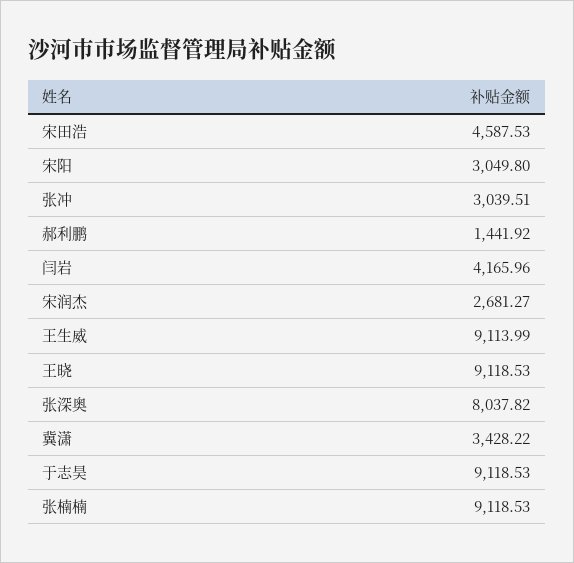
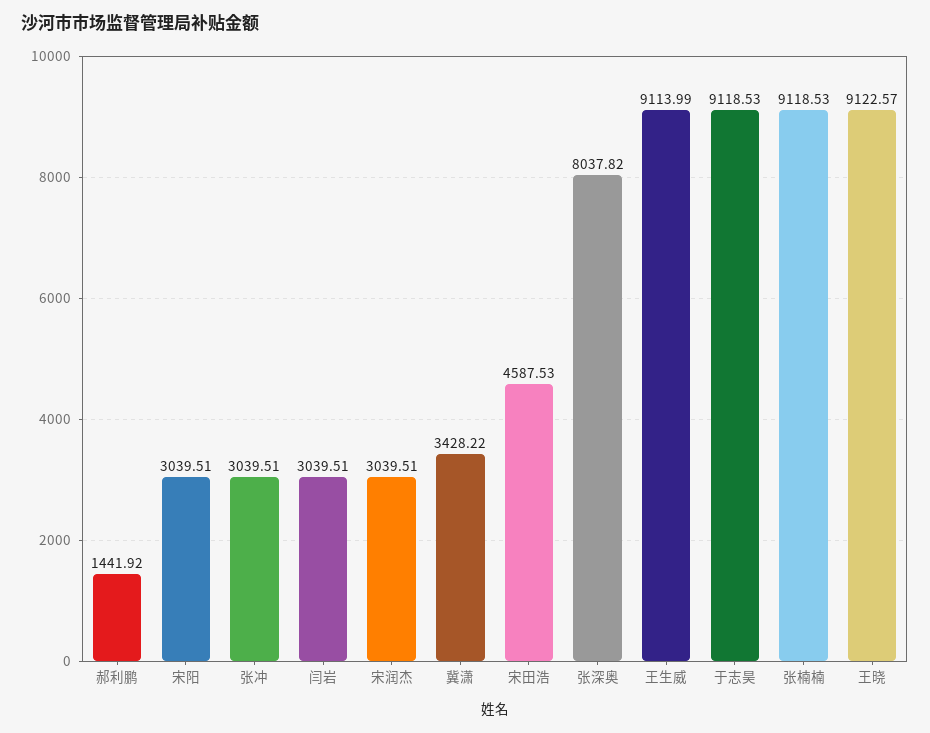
宋阳: 3049.8 -> 3039.51
闫岩: 4165.96 -> 3039.51
宋润杰: 2681.27 -> 3039.51
王晓: 9118.53 -> 9122.57

